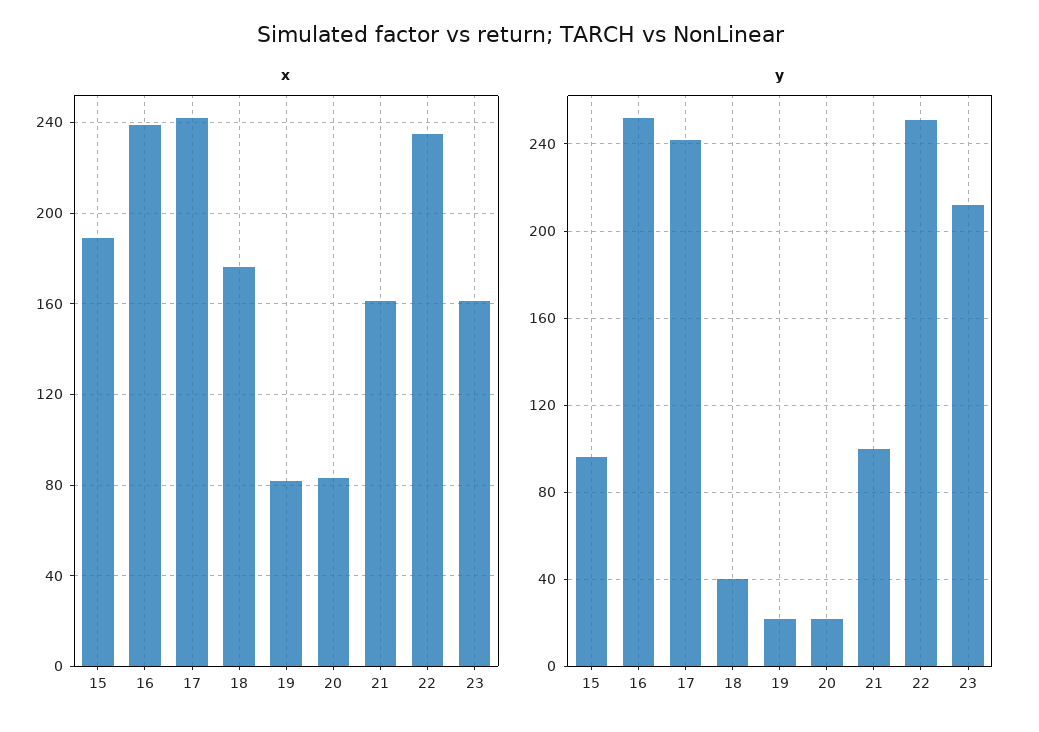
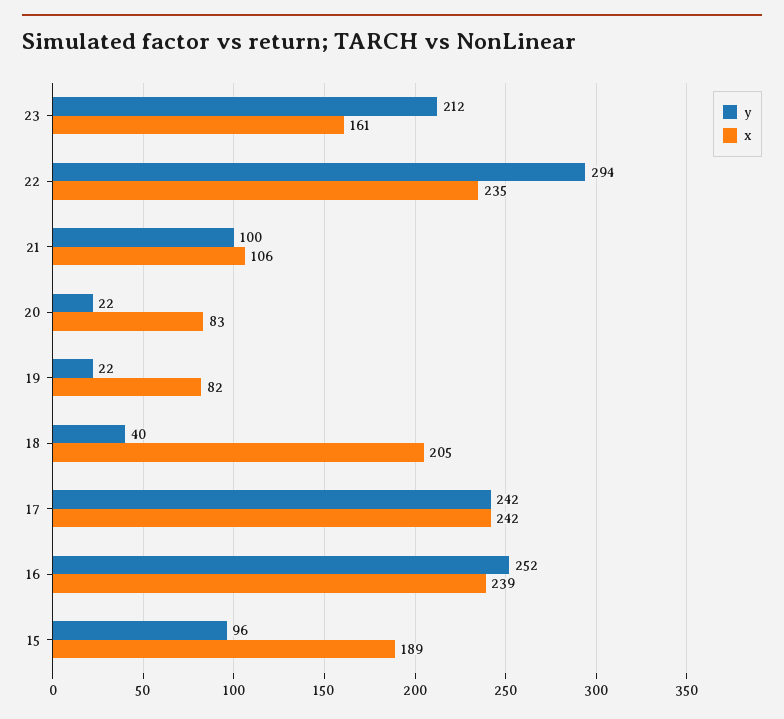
x, 18: 175 -> 205
x, 21: 160 -> 106
y, 22: 250 -> 294

